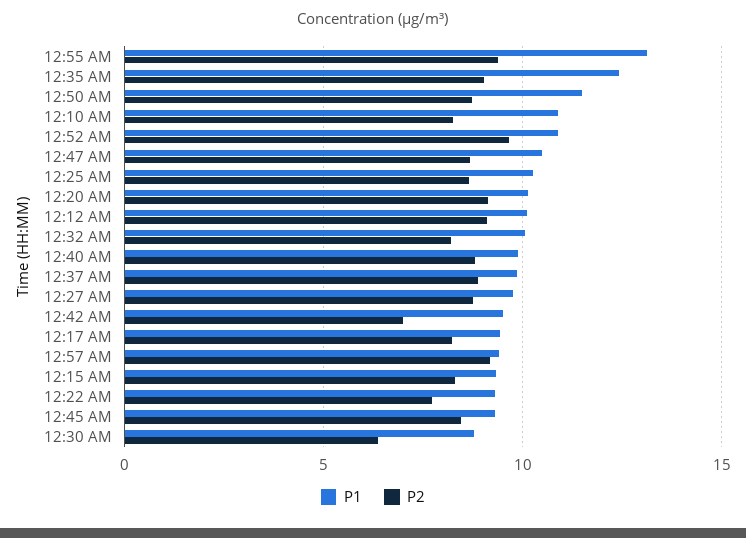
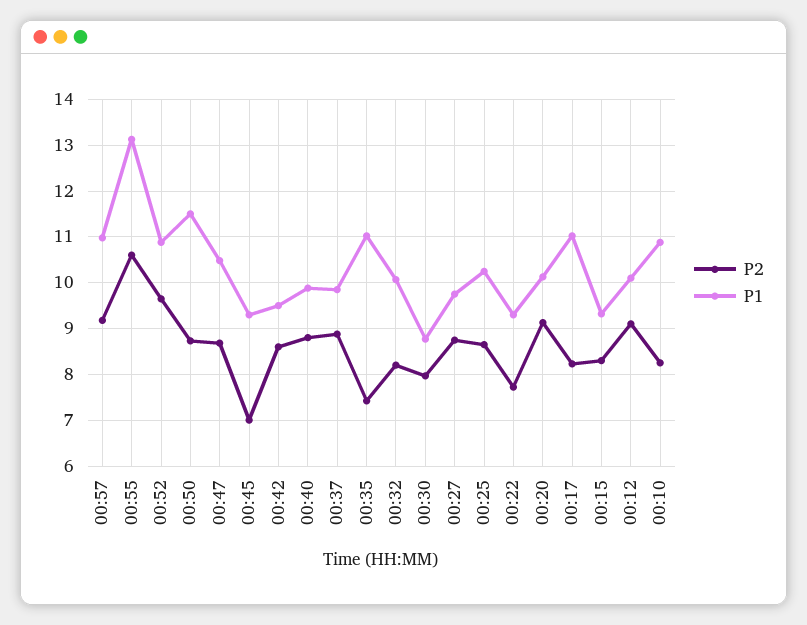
P2, 12:55 AM: 9.5 -> 10.6
P1, 12:35 AM: 12.5 -> 11
P2, 12:35 AM: 9 -> 7.4
P2, 12:42 AM: 7 -> 8.6
P1, 12:17 AM: 9.5 -> 11
P1, 12:57 AM: 9.5 -> 11
P2, 12:45 AM: 8.5 -> 7
P2, 12:30 AM: 6.5 -> 8

